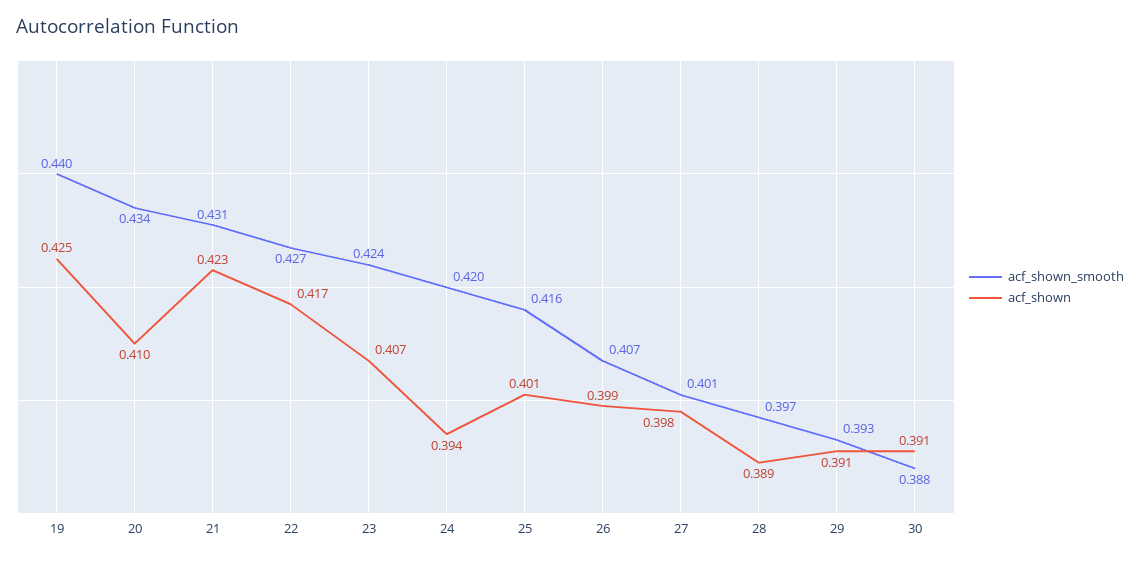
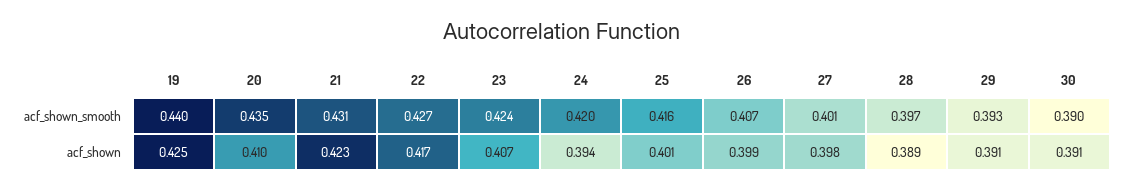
acf_shown_smooth, 20: 0.434 -> 0.435
acf_shown_smooth, 30: 0.388 -> 0.39

